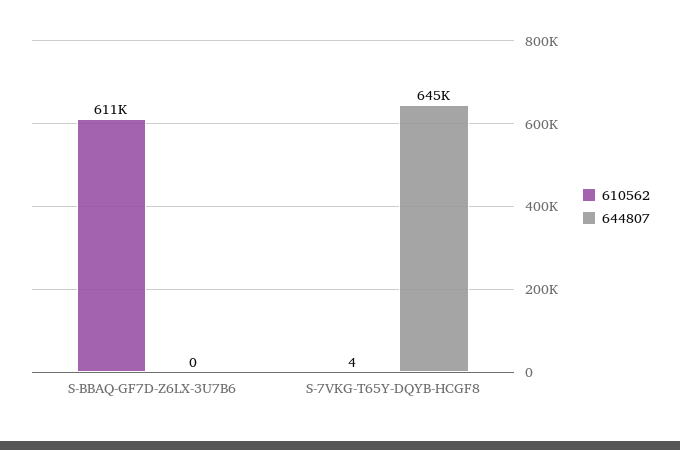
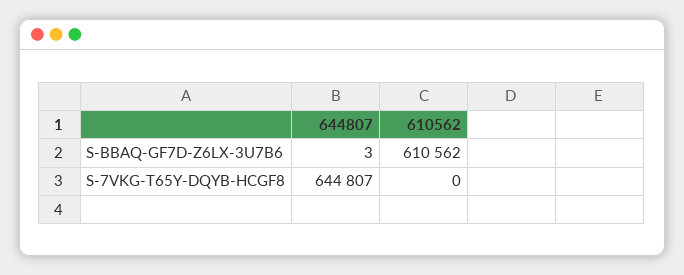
644807, S-BBAQ-GF7D-Z6LX-3U7B6: 0 -> 3
610562, S-7VKG-T65Y-DQYB-HCGF8: 4 -> 0

